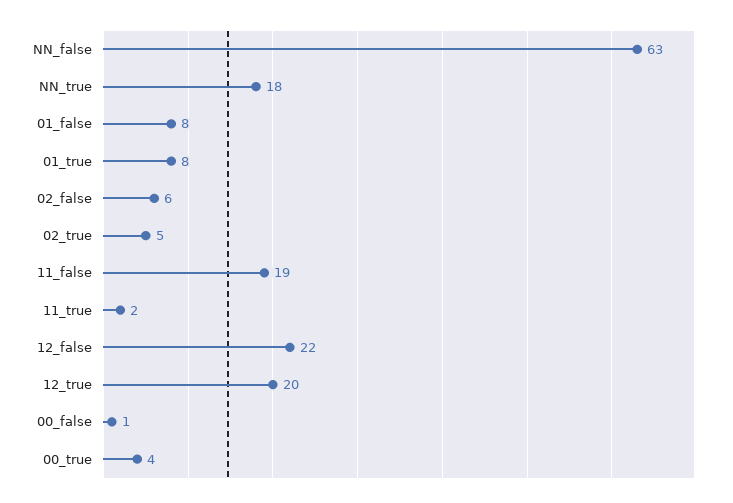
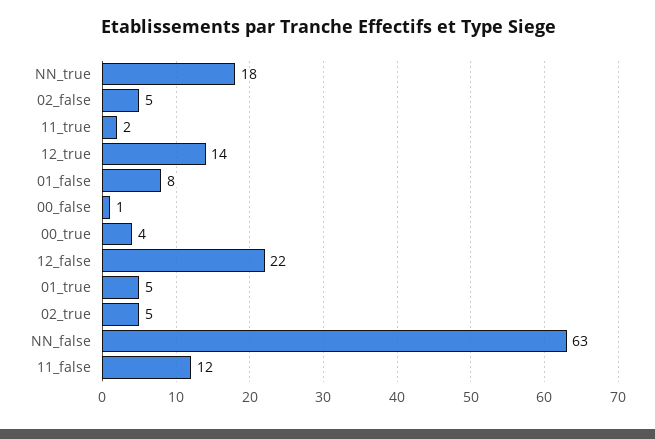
01_true: 8 -> 5
02_false: 6 -> 5
11_false: 19 -> 12
12_true: 20 -> 14

